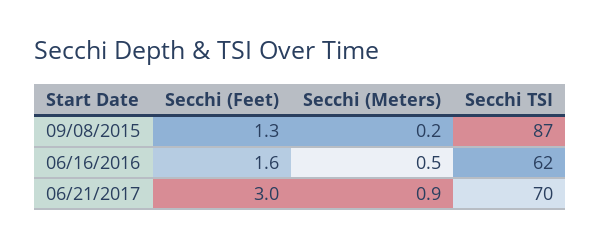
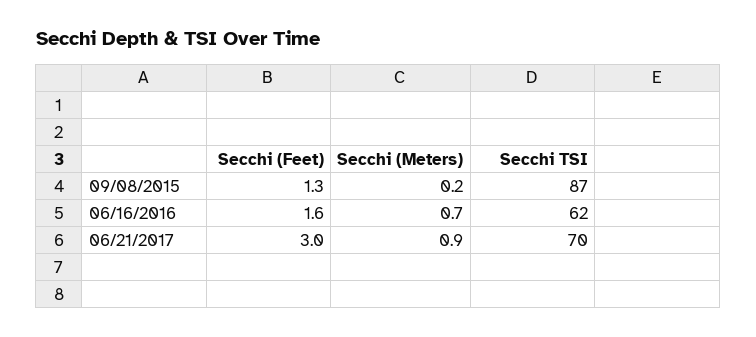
Secchi (Meters), 06/16/2016: 0.5 -> 0.7

